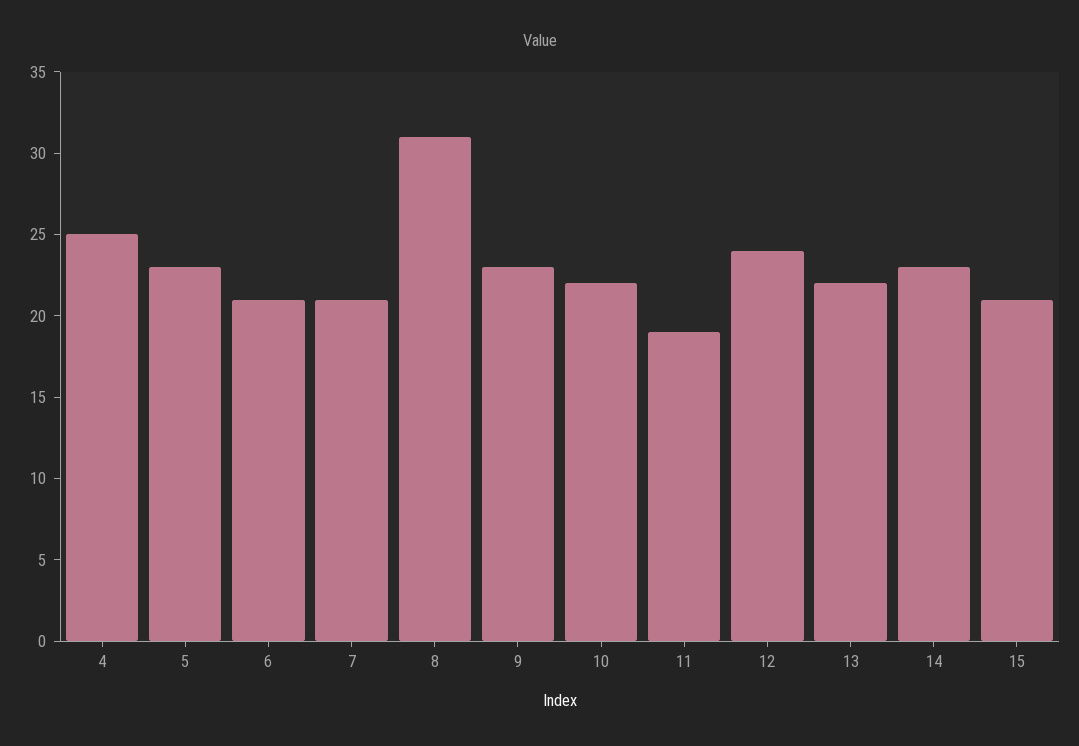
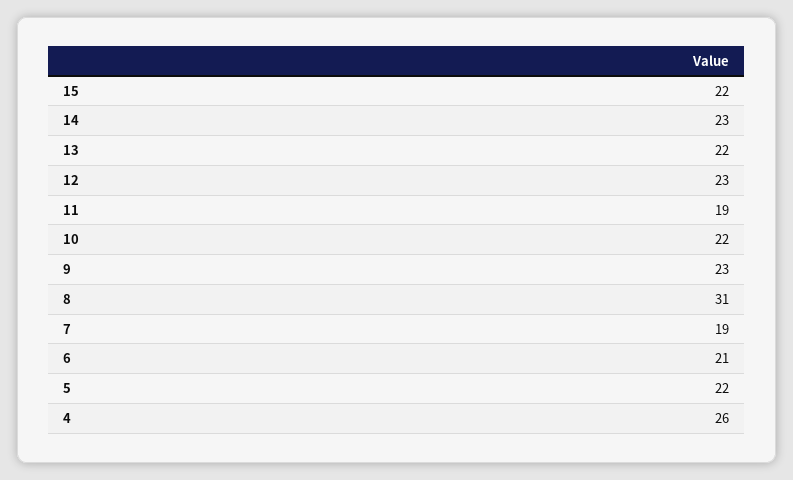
4: 25 -> 26
5: 23 -> 22
7: 21 -> 19
12: 24 -> 23
15: 21 -> 22

